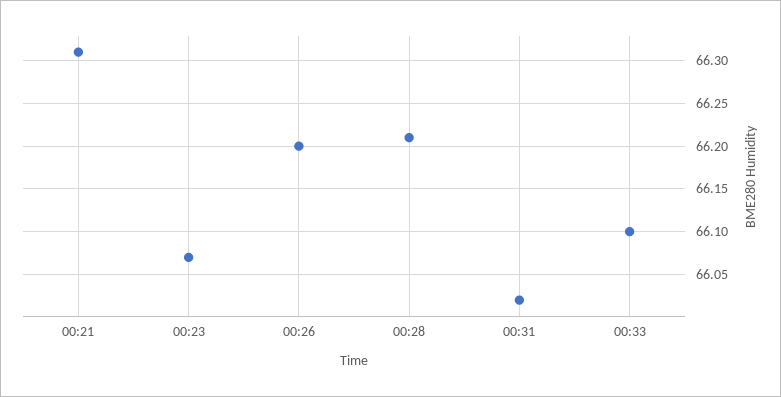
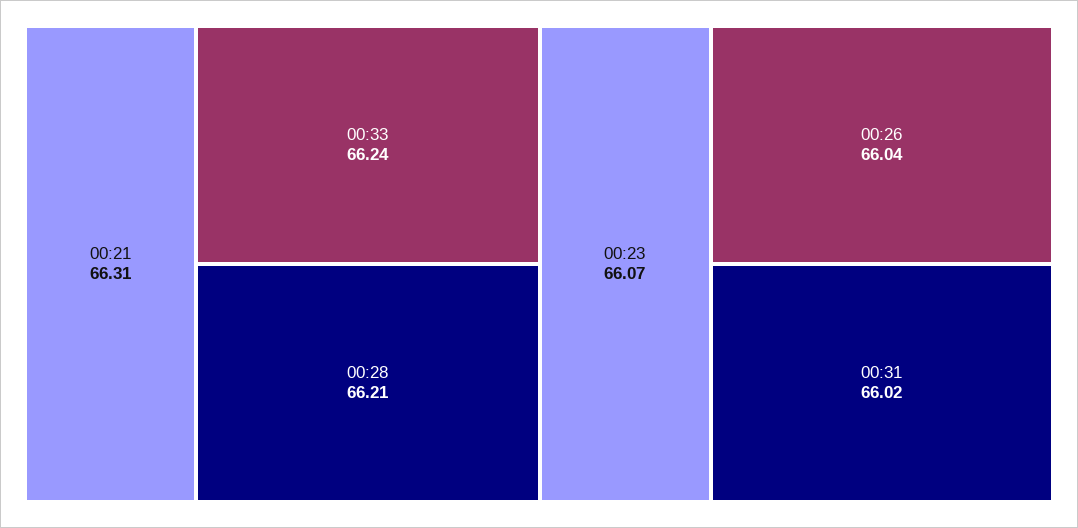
00:26: 66.2 -> 66.04
00:33: 66.1 -> 66.24

